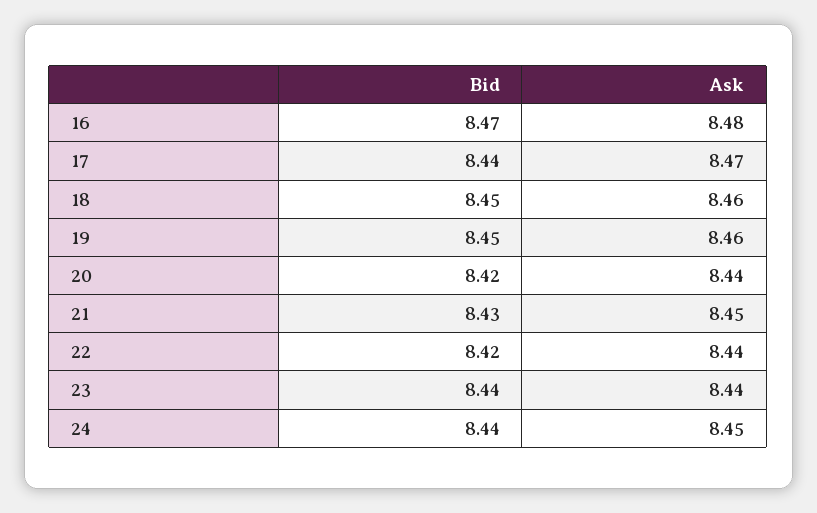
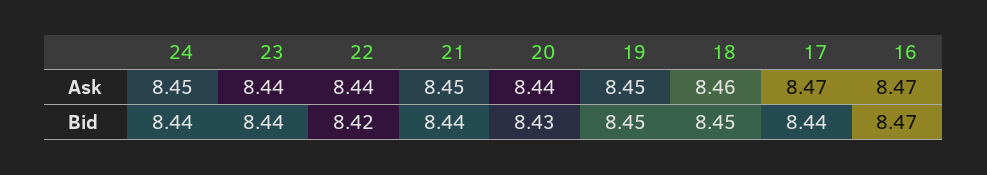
Ask, 16: 8.48 -> 8.47
Ask, 19: 8.46 -> 8.45
Bid, 20: 8.42 -> 8.43
Bid, 21: 8.43 -> 8.44

